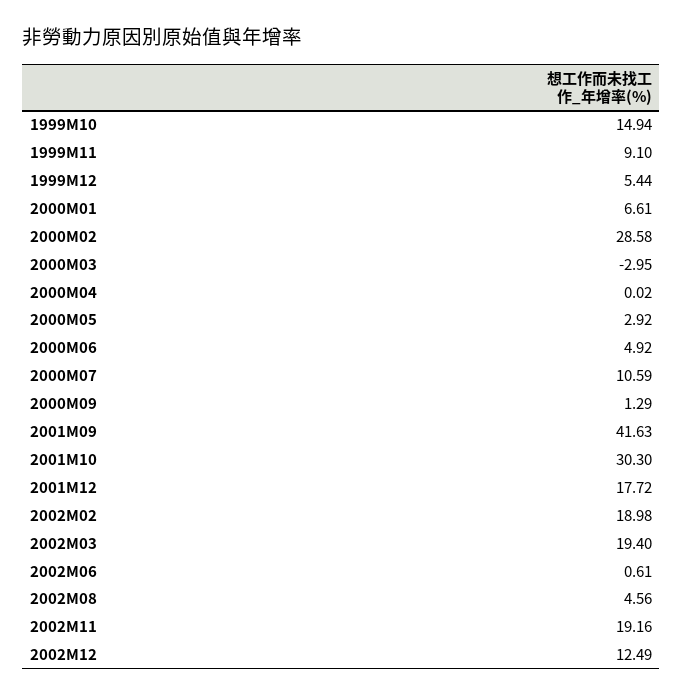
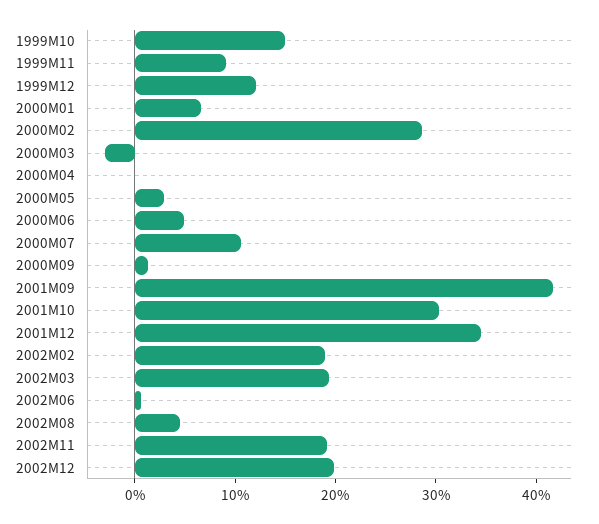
1999M12: 5.44 -> 12
2001M12: 17.72 -> 34
2002M12: 12.49 -> 20

